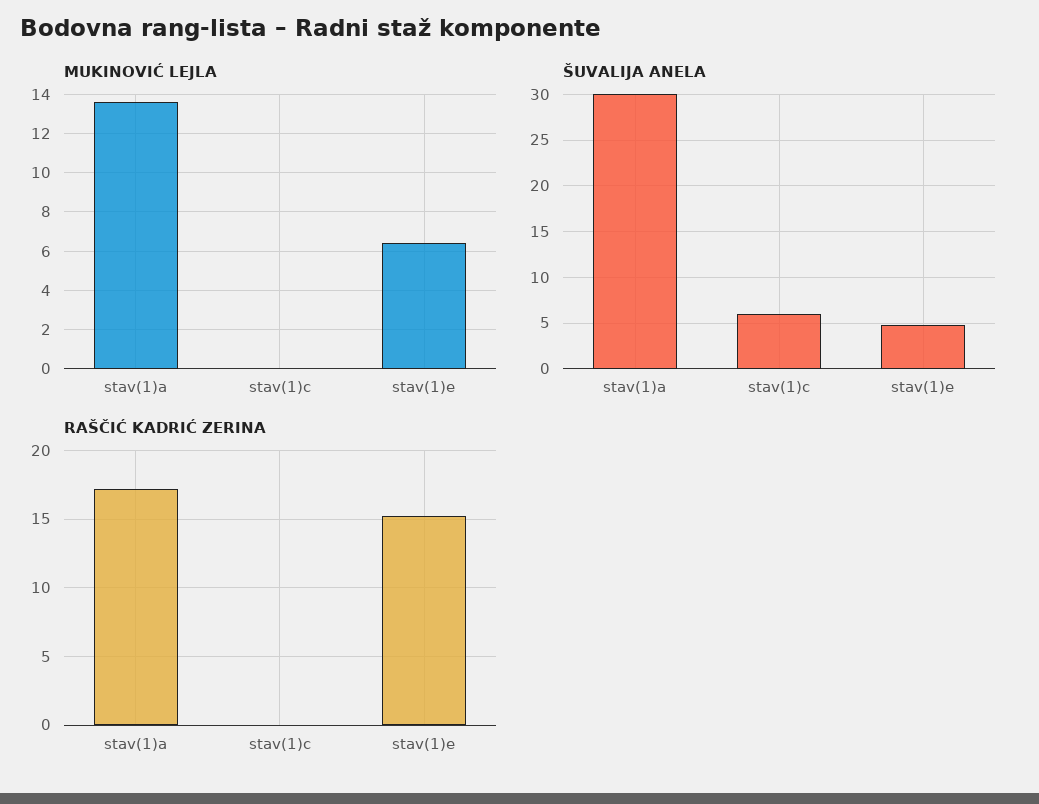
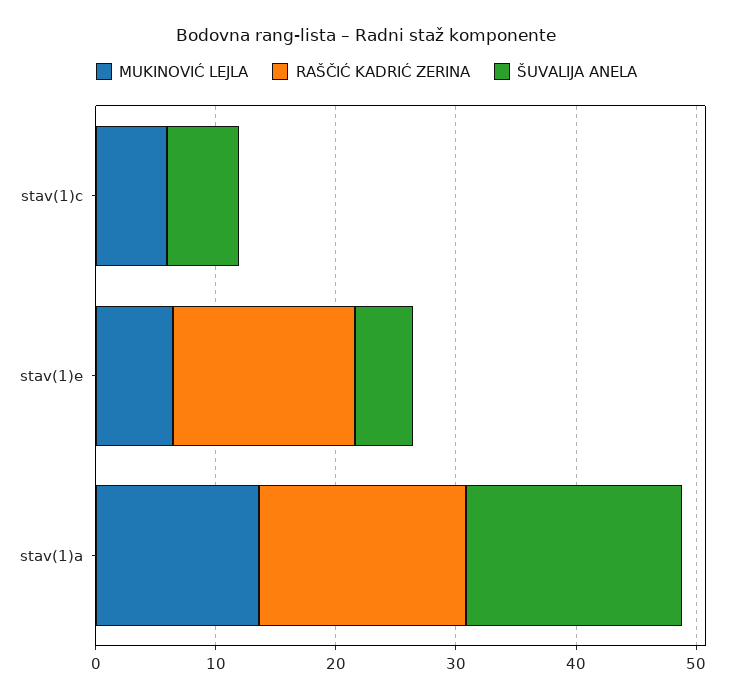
MUKINOVIĆ LEJLA, stav(1)c: 0 -> 6
ŠUVALIJA ANELA, stav(1)a: 30 -> 18

